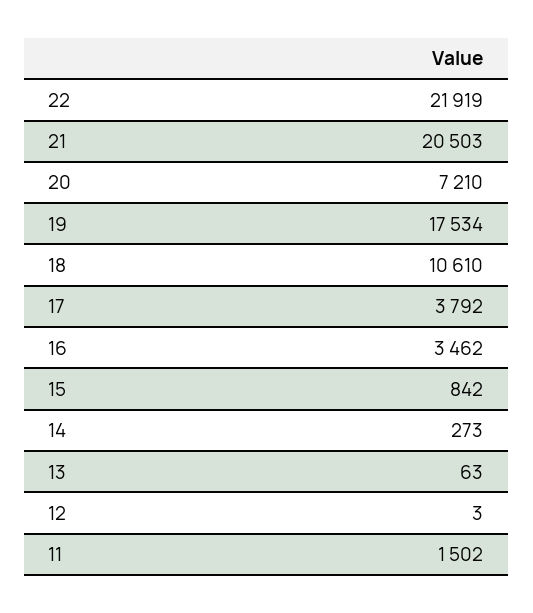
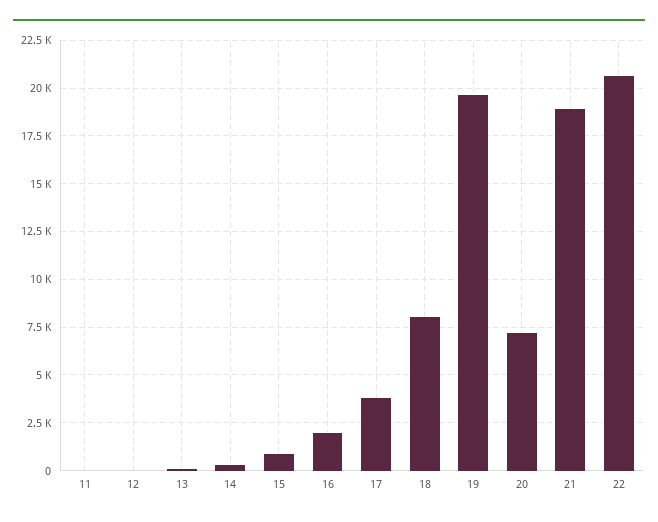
22: 21919 -> 20500
21: 20503 -> 19000
19: 17534 -> 19500
18: 10610 -> 8000
16: 3462 -> 2000
11: 1502 -> 0

